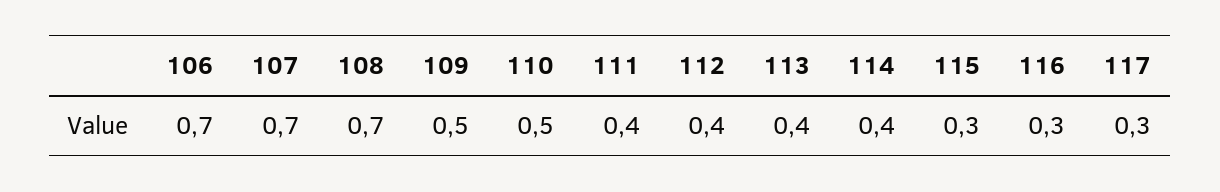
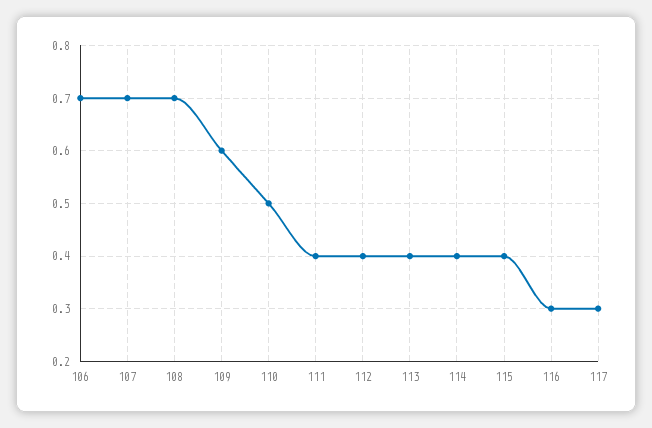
109: 0.5 -> 0.6
115: 0.3 -> 0.4

